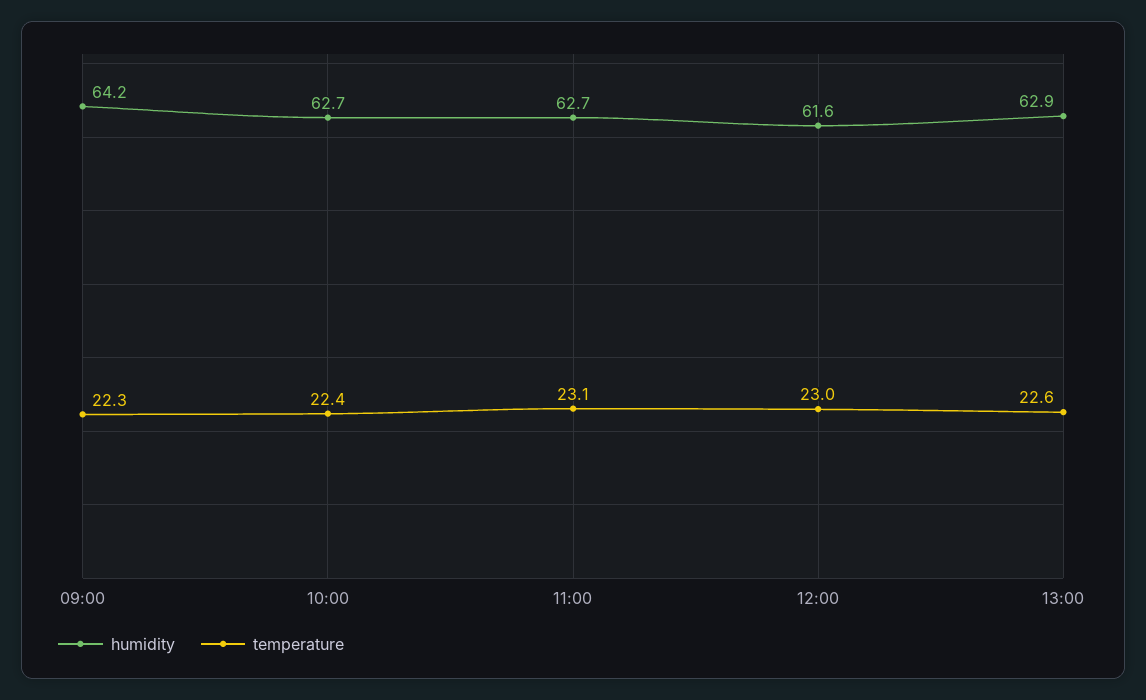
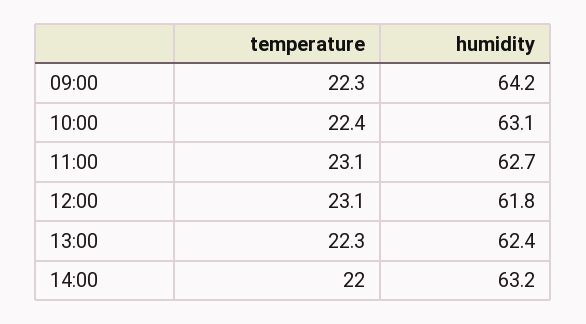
humidity, 10:00: 62.7 -> 63.1
humidity, 12:00: 61.6 -> 61.8
temperature, 12:00: 23 -> 23.1
humidity, 13:00: 62.9 -> 62.4
temperature, 13:00: 22.6 -> 22.3
temperature, 14:00: none -> 22
humidity, 14:00: none -> 63.2

